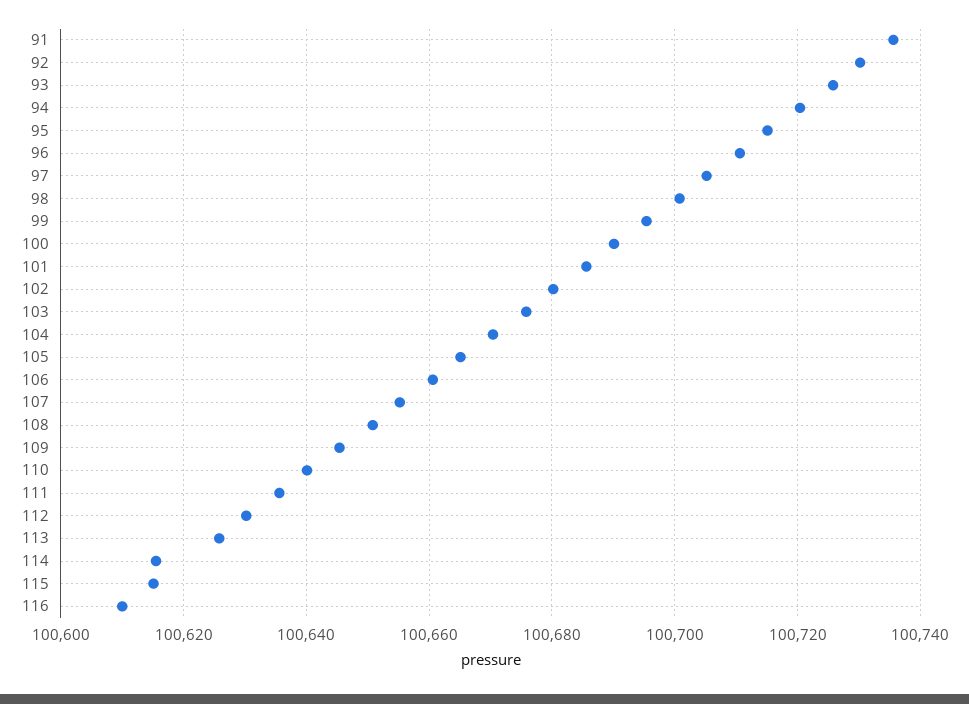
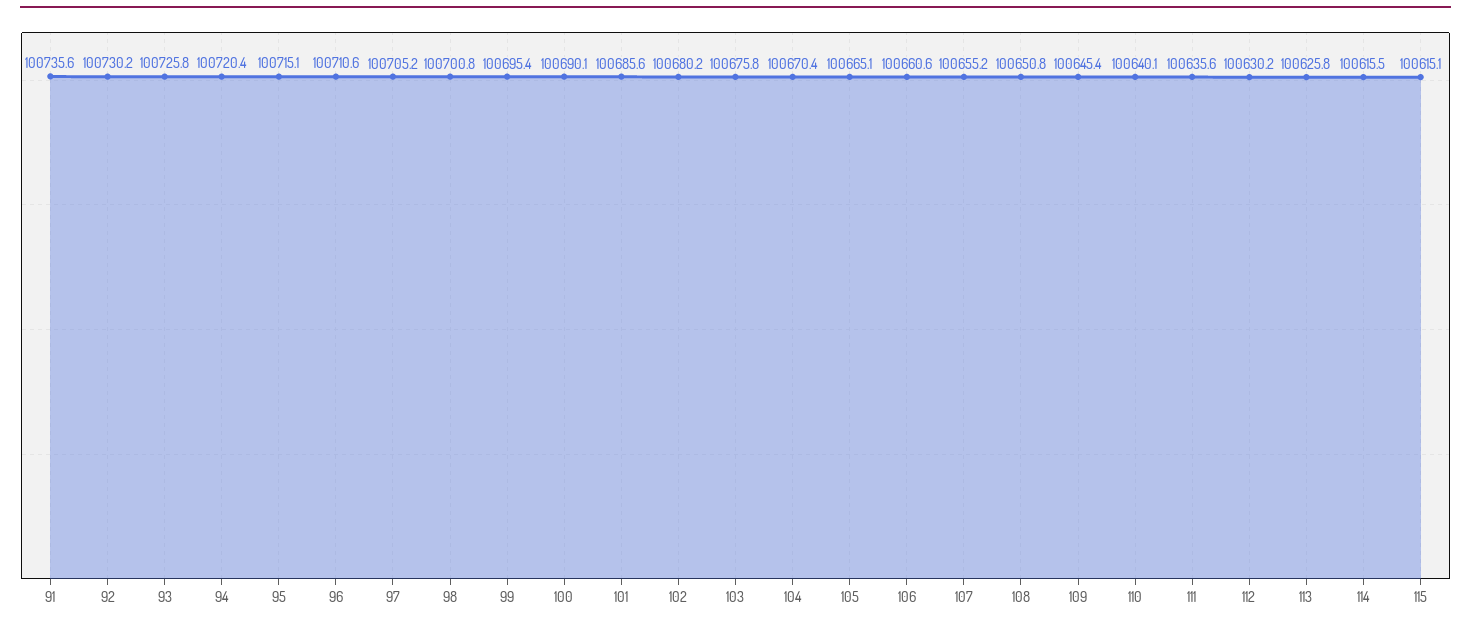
116: 100610 -> none

